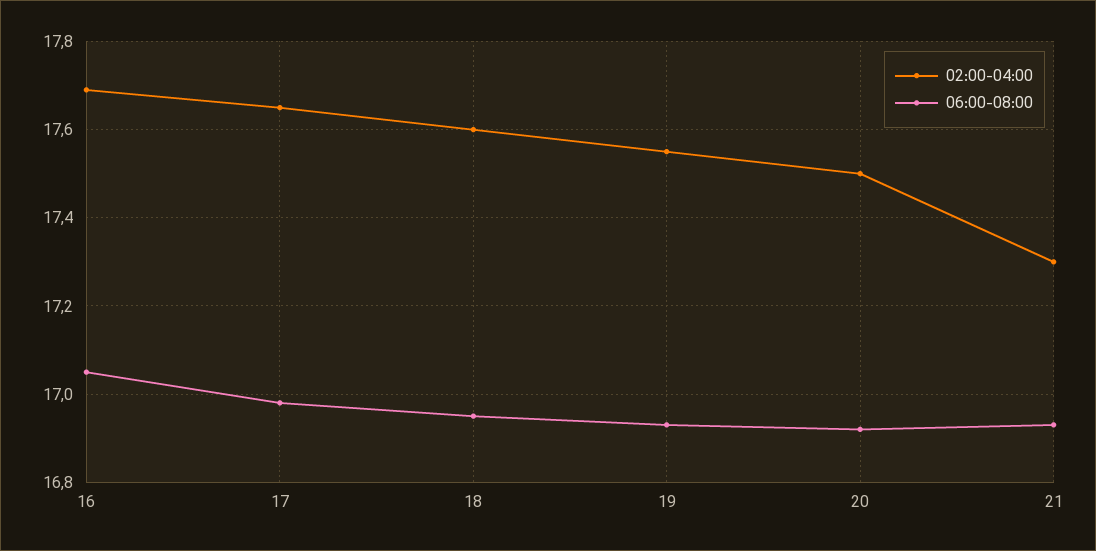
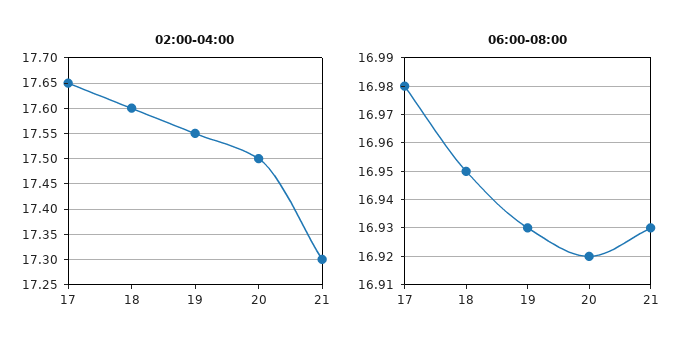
02:00-04:00, 16: 17.7 -> none
06:00-08:00, 16: 17.05 -> none

